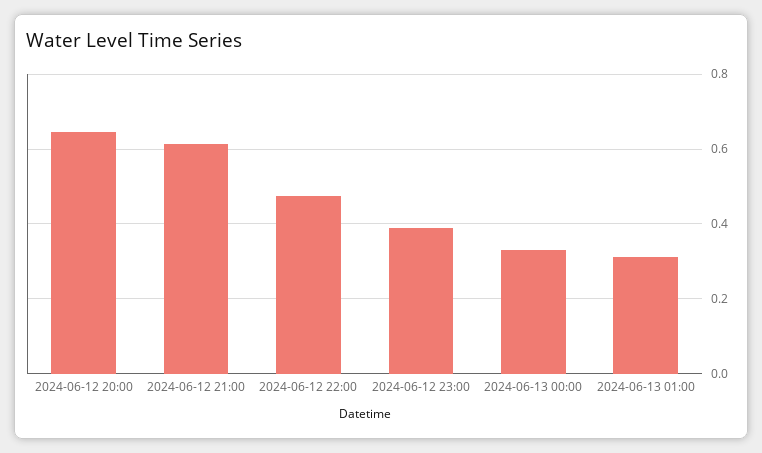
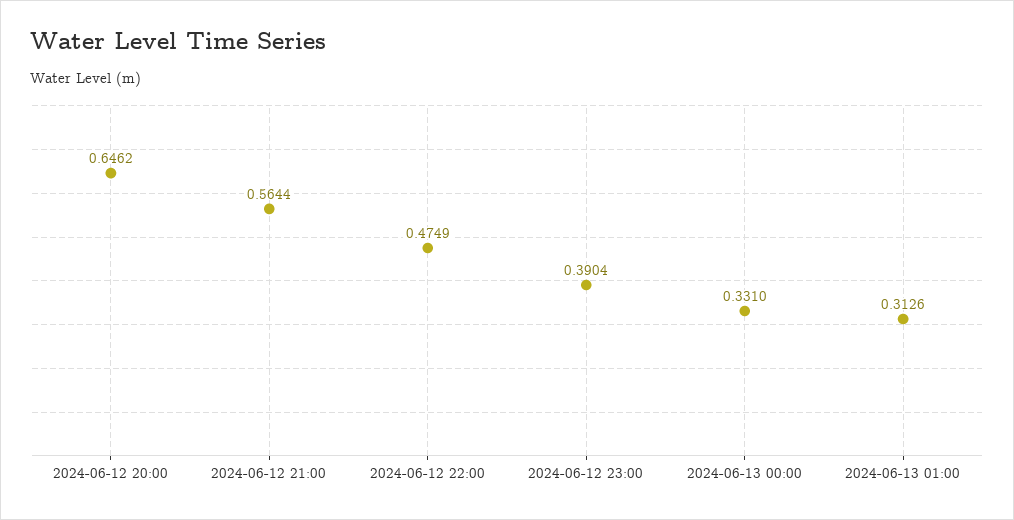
2024-06-12 21:00: 0.62 -> 0.5644

